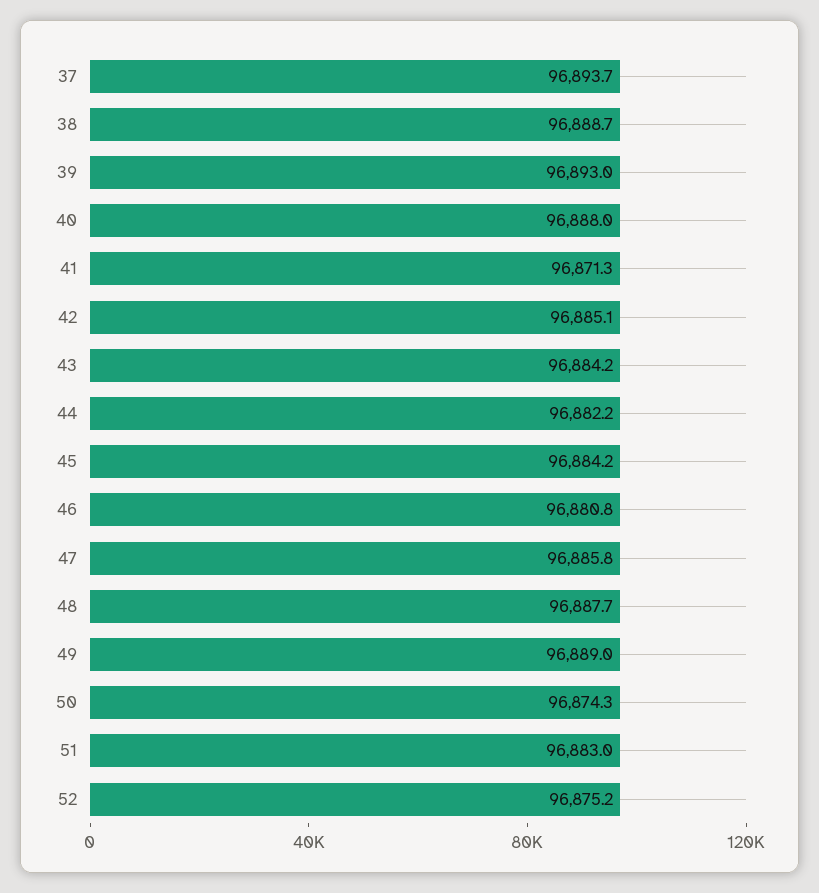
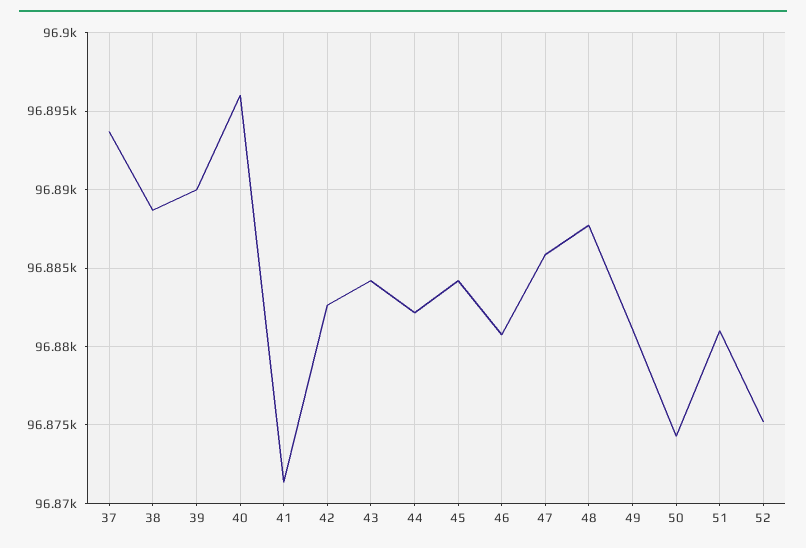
39: 96893 -> 96890
40: 96888 -> 96896
42: 96885.1 -> 96882.5
49: 96889 -> 96881
51: 96883 -> 96881

